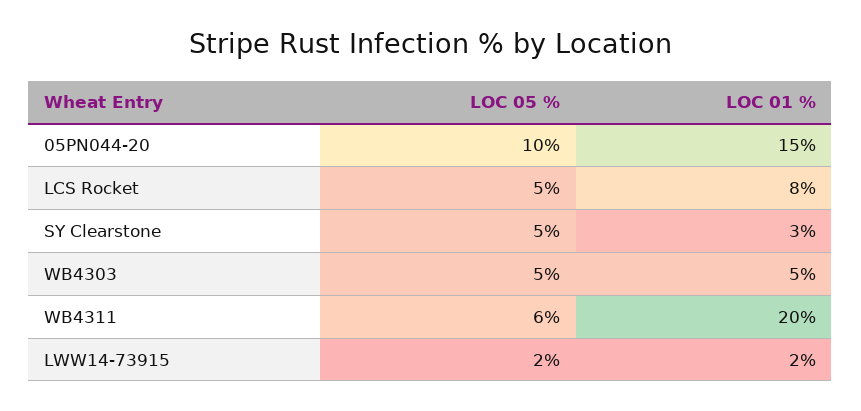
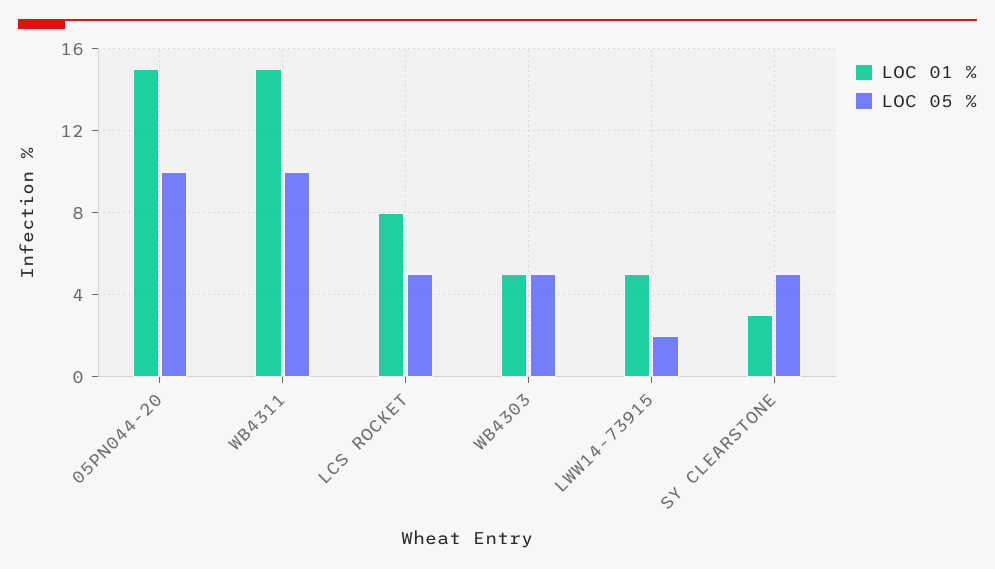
LOC 05 %, WB4311: 6 -> 10
LOC 01 %, WB4311: 20 -> 15
LOC 01 %, LWW14-73915: 2 -> 5

